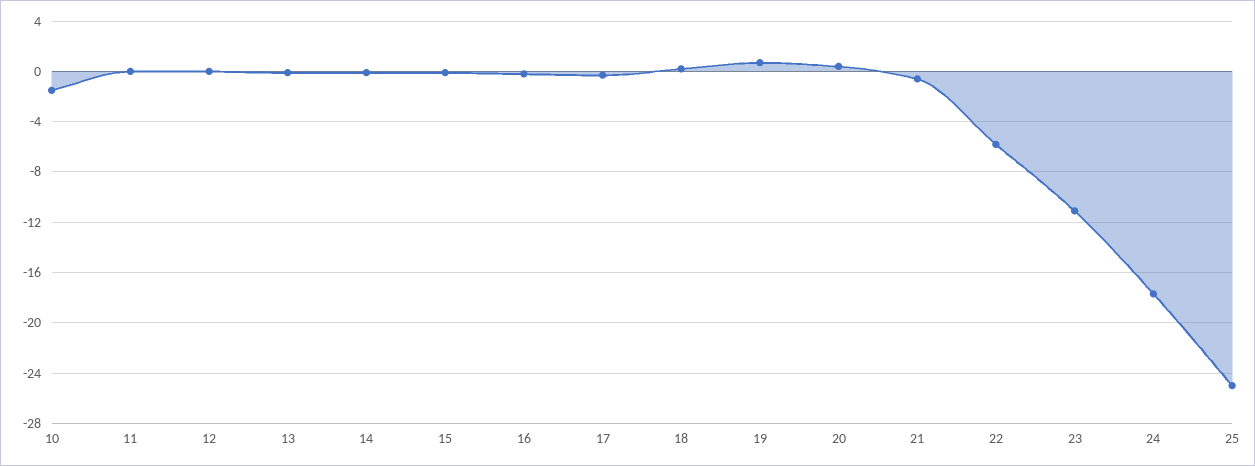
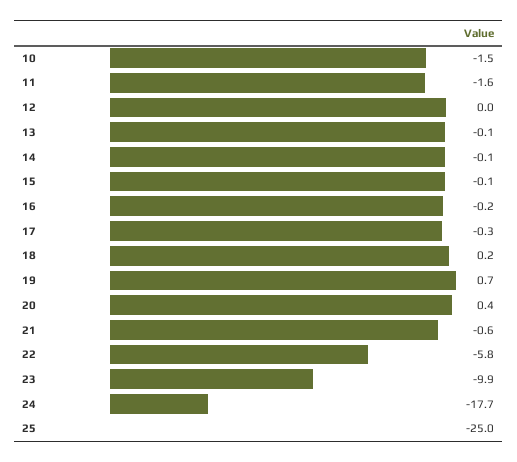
11: 0 -> -1.6
23: -11 -> -9.9

